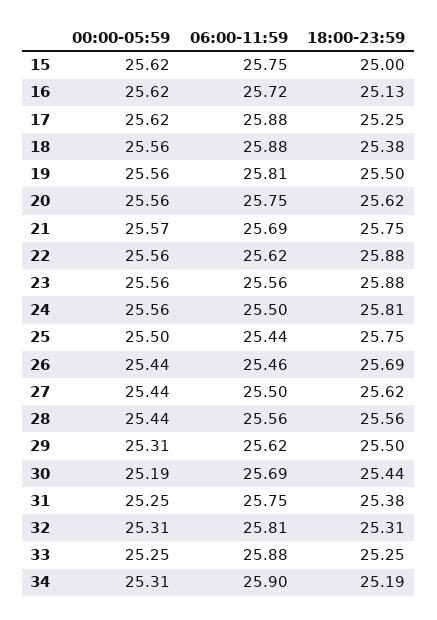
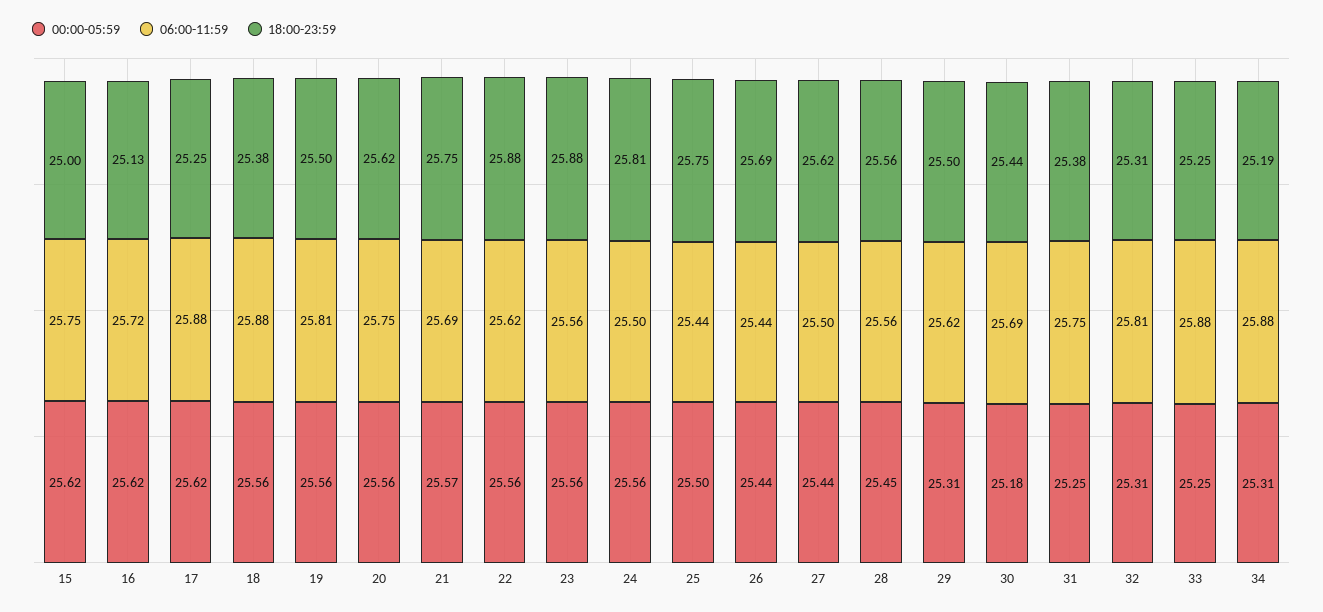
06:00-11:59, 26: 25.46 -> 25.44
00:00-05:59, 28: 25.44 -> 25.45
00:00-05:59, 30: 25.19 -> 25.18
06:00-11:59, 34: 25.9 -> 25.88

